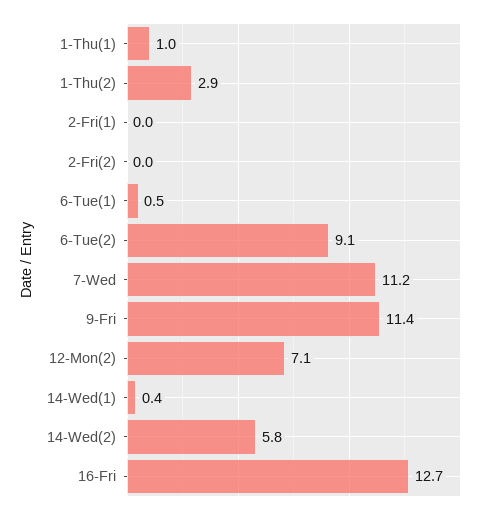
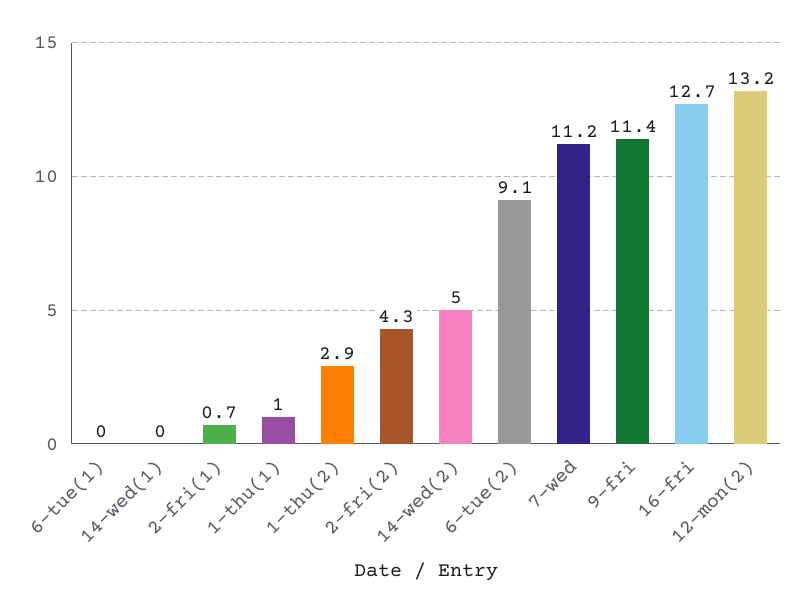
2-Fri(1): 0 -> 0.7
2-Fri(2): 0 -> 4.3
6-Tue(1): 0.5 -> 0
12-Mon(2): 7.1 -> 13.2
14-Wed(1): 0.4 -> 0
14-Wed(2): 5.8 -> 5

